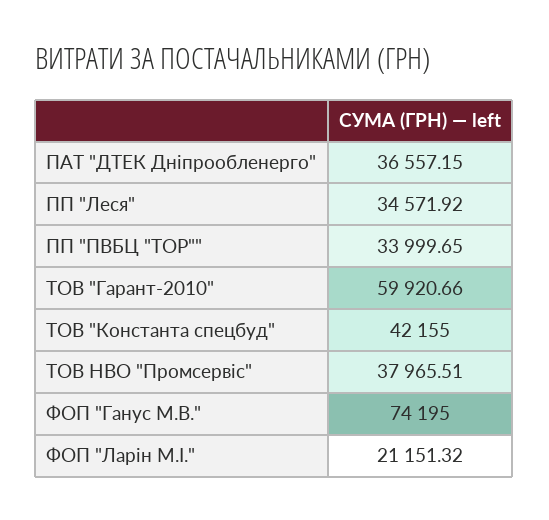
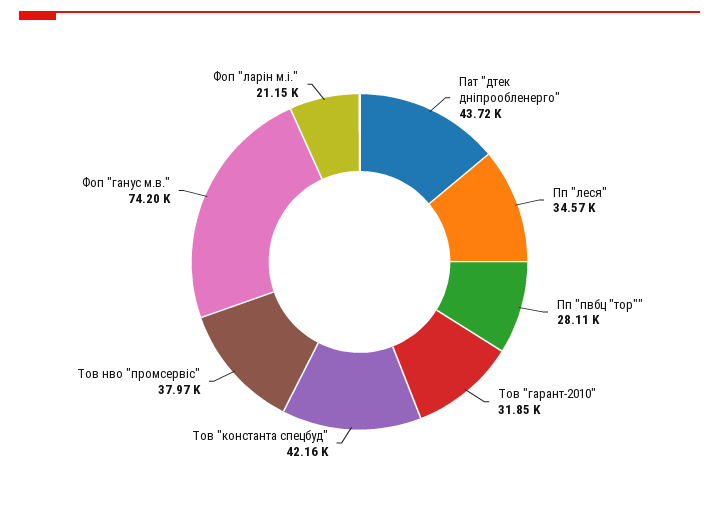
ПАТ "ДТЕК Дніпрообленерго": 36557.15 -> 43720
ПП "ПВБЦ "ТОР"": 33999.65 -> 28110
ТОВ "Гарант-2010": 59920.66 -> 31850

